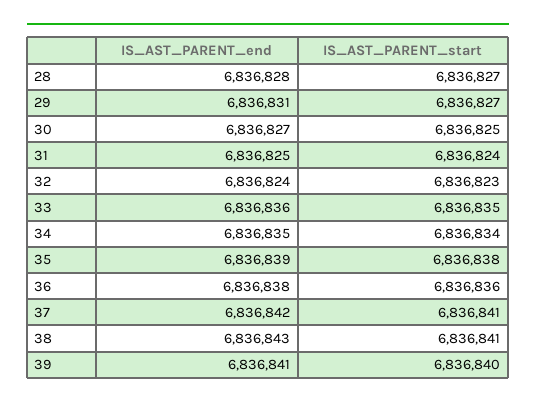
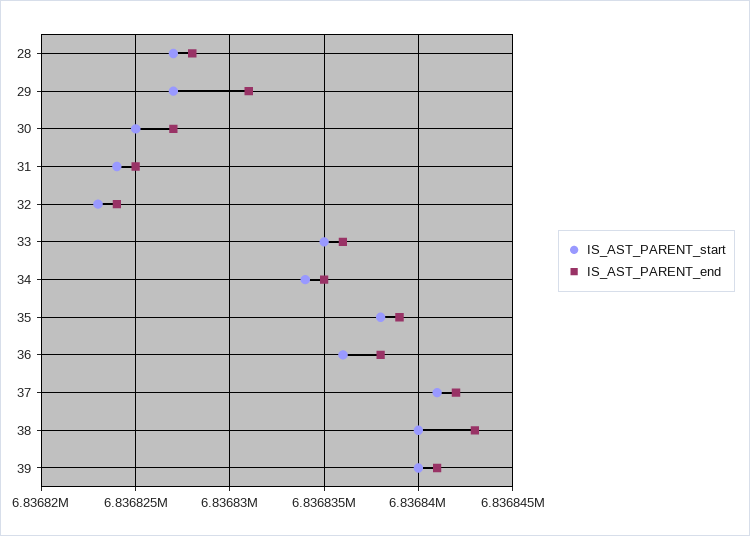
IS_AST_PARENT_start, 38: 6836841 -> 6836840

